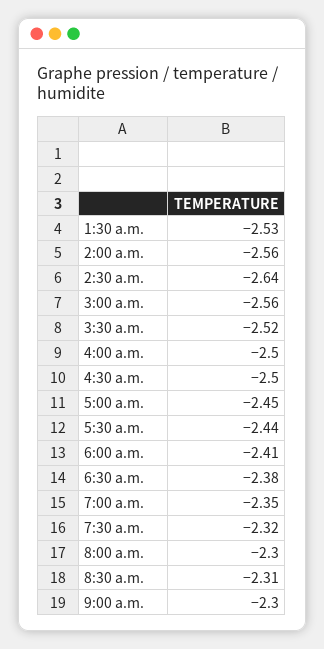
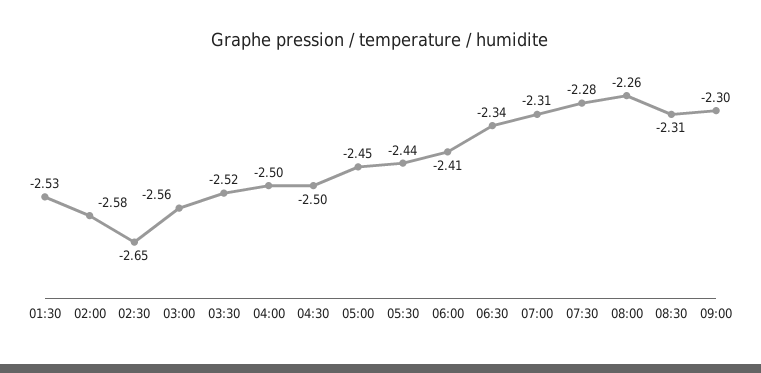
2:00 a.m.: -2.56 -> -2.58
2:30 a.m.: -2.64 -> -2.65
6:30 a.m.: -2.38 -> -2.34
7:00 a.m.: -2.35 -> -2.31
7:30 a.m.: -2.32 -> -2.28
8:00 a.m.: -2.3 -> -2.26

